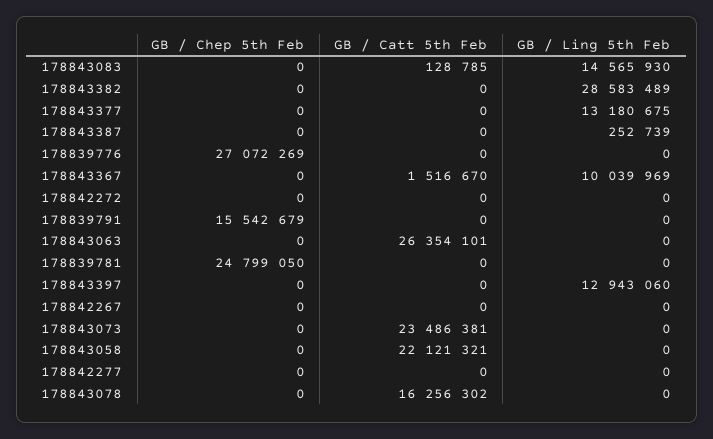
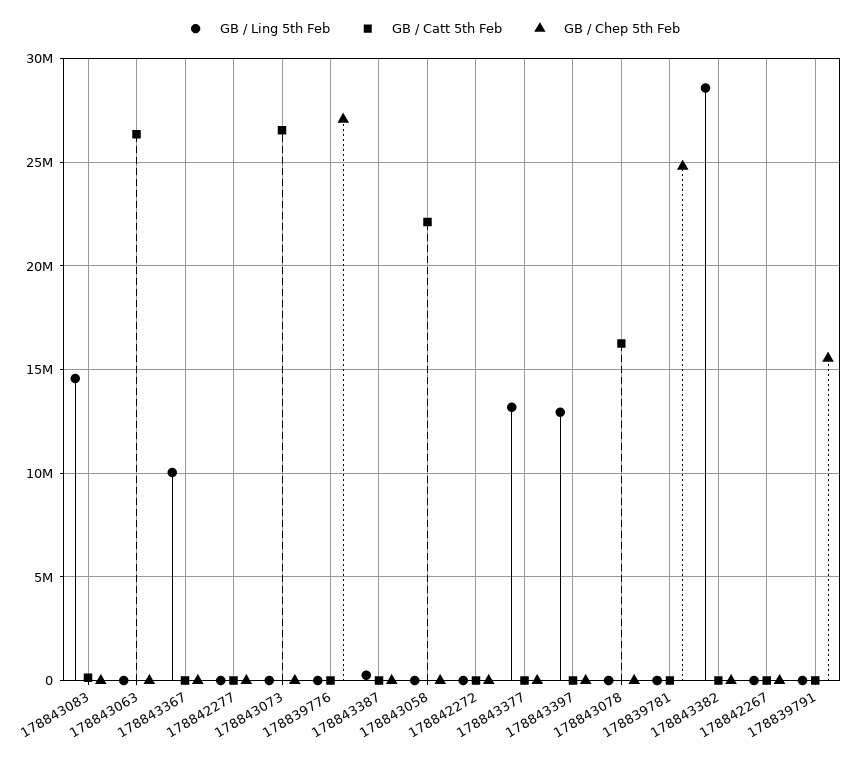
GB / Catt 5th Feb, 178843367: 1516670 -> 0
GB / Catt 5th Feb, 178843073: 23486381 -> 26500000

